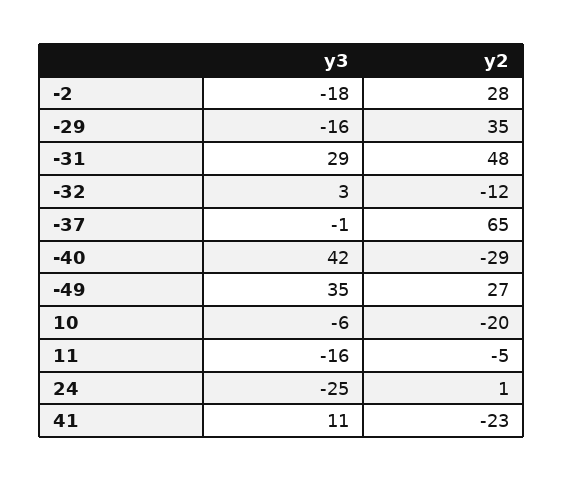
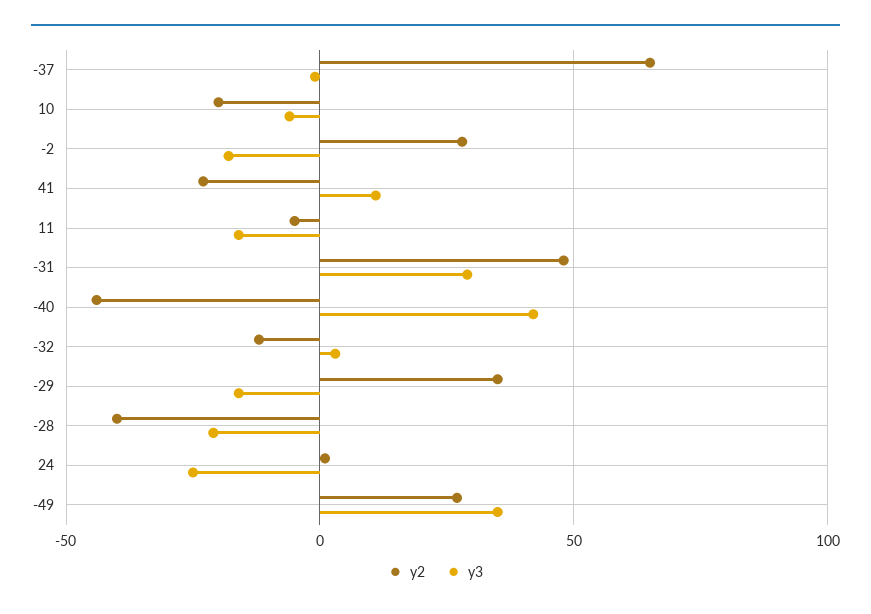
y2, -40: -29 -> -45
y2, -28: none -> -40
y3, -28: none -> -20

